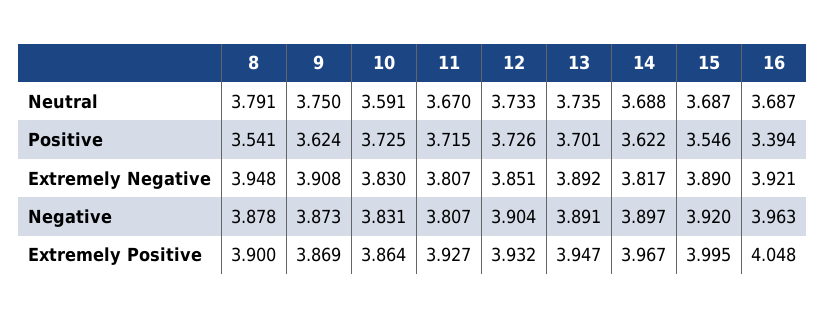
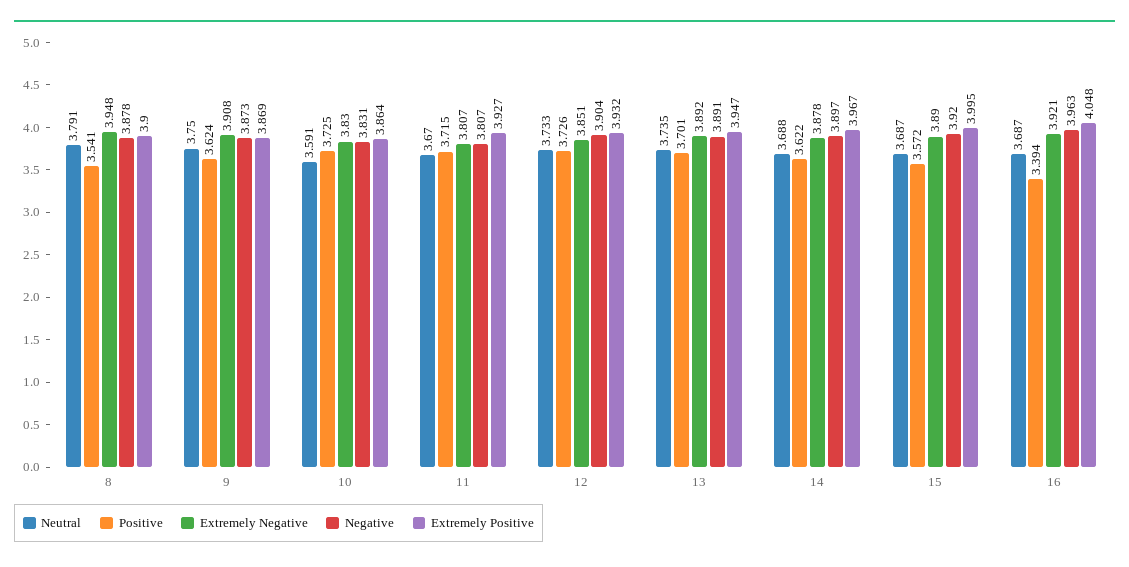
Positive, 15: 3.546 -> 3.572
Extremely Negative, 14: 3.817 -> 3.878

